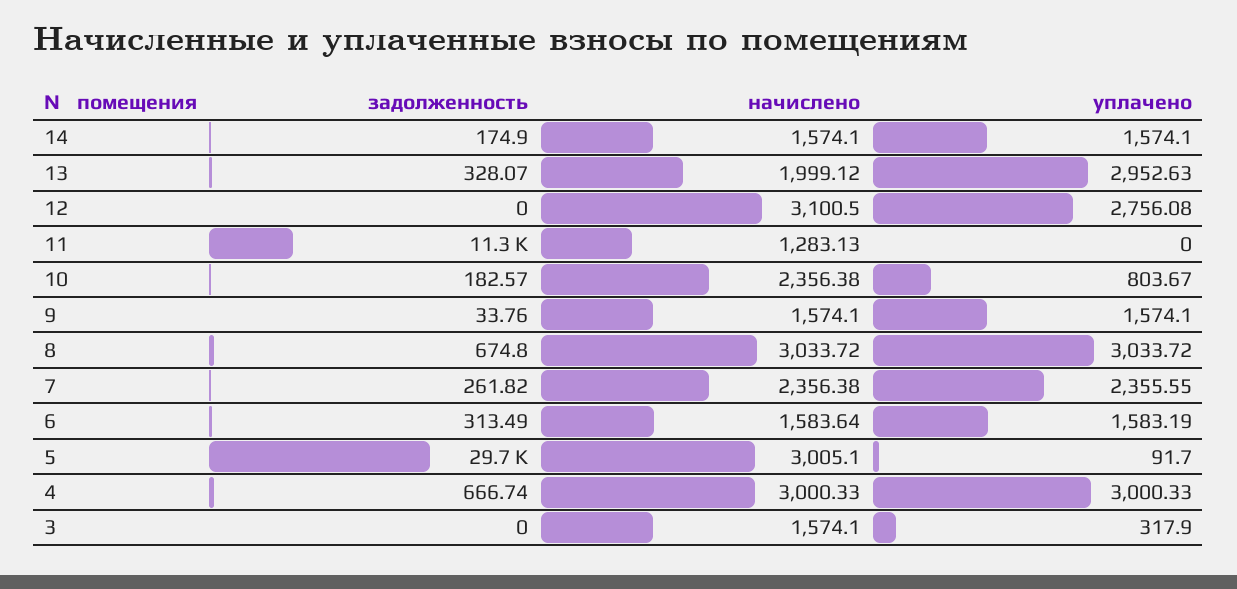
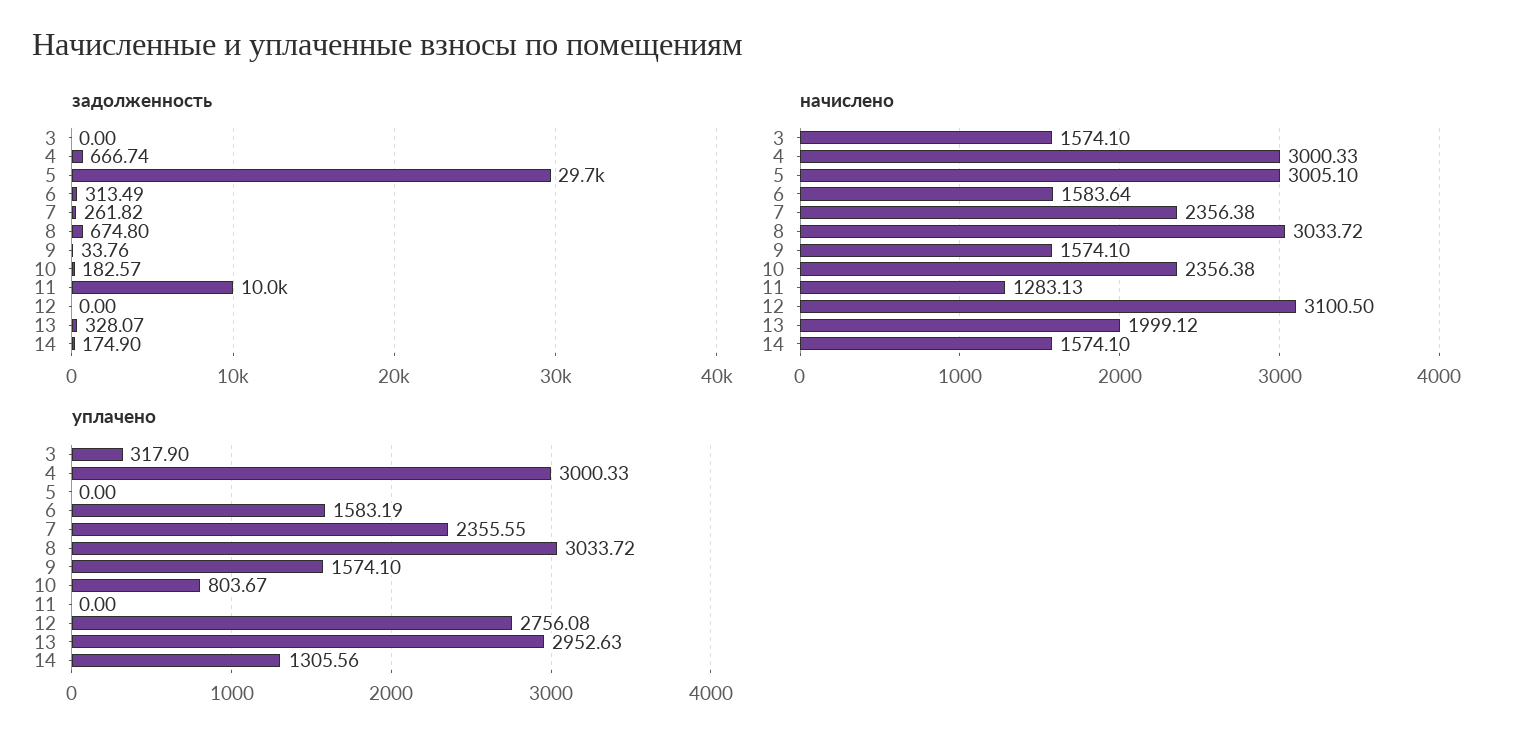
уплачено, 14: 1574.1 -> 1305.56
задолженность, 11: 11300 -> 10000
уплачено, 5: 91.7 -> 0

